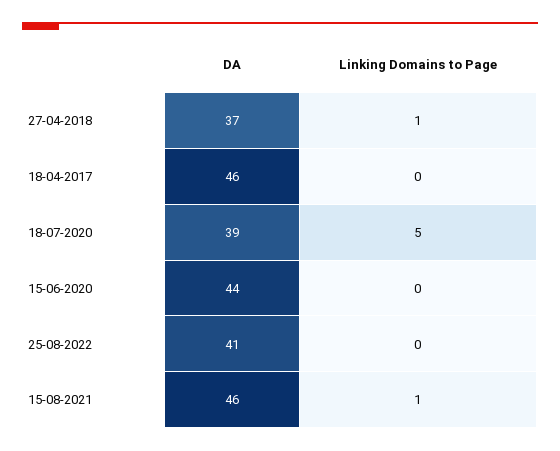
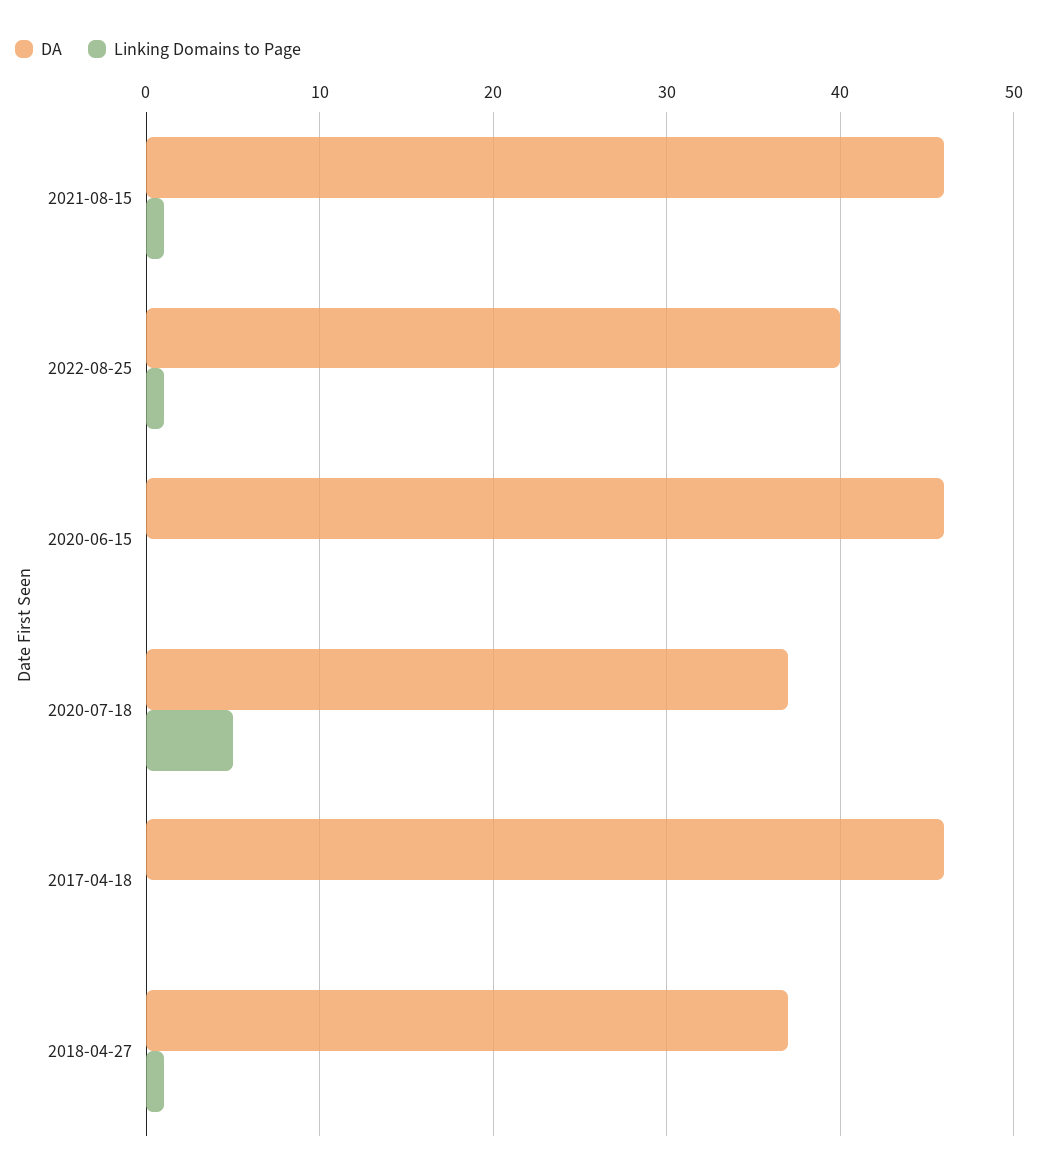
DA, 18-07-2020: 39 -> 37
DA, 15-06-2020: 44 -> 46
DA, 25-08-2022: 41 -> 40
Linking Domains to Page, 25-08-2022: 0 -> 1

